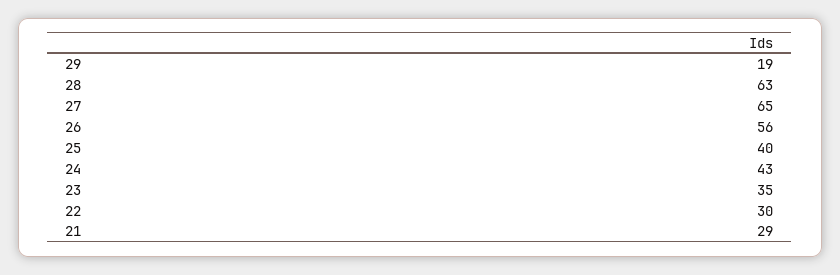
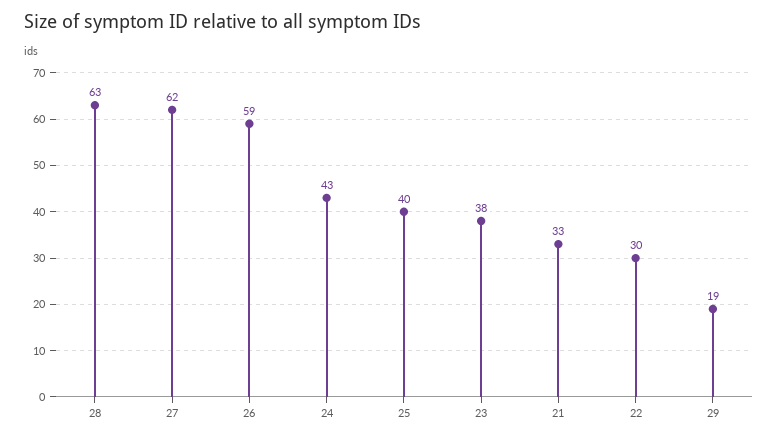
27: 65 -> 62
26: 56 -> 59
23: 35 -> 38
21: 29 -> 33

